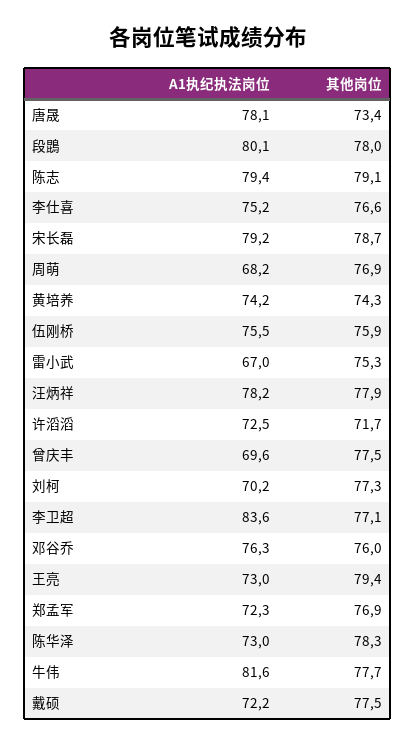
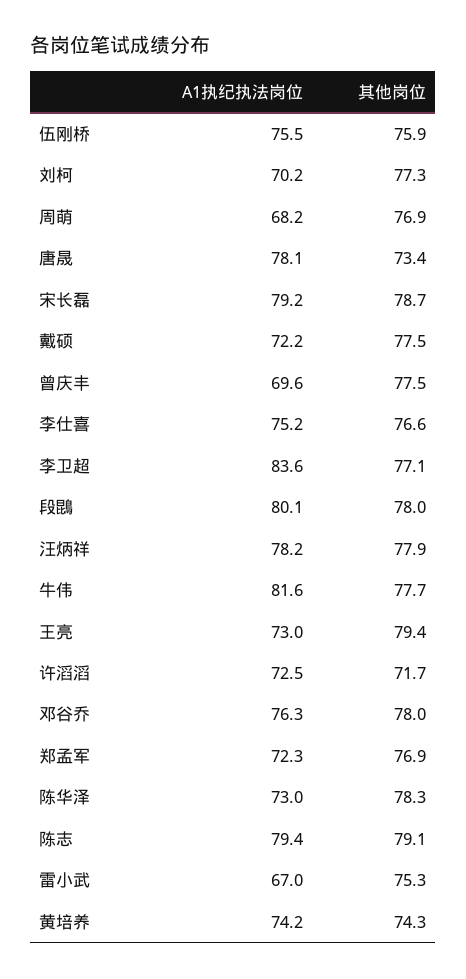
其他岗位, 邓谷乔: 76 -> 78

